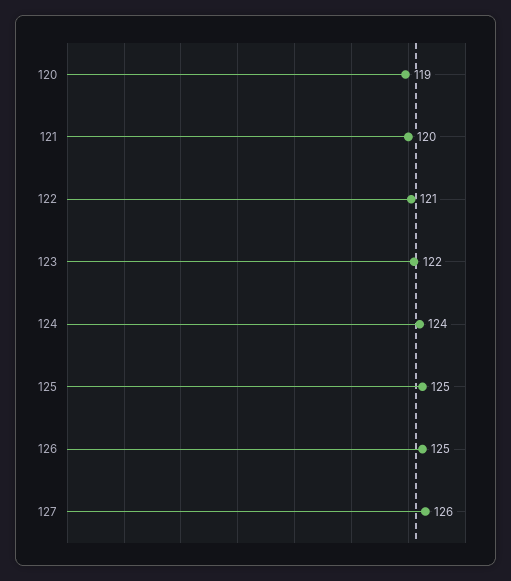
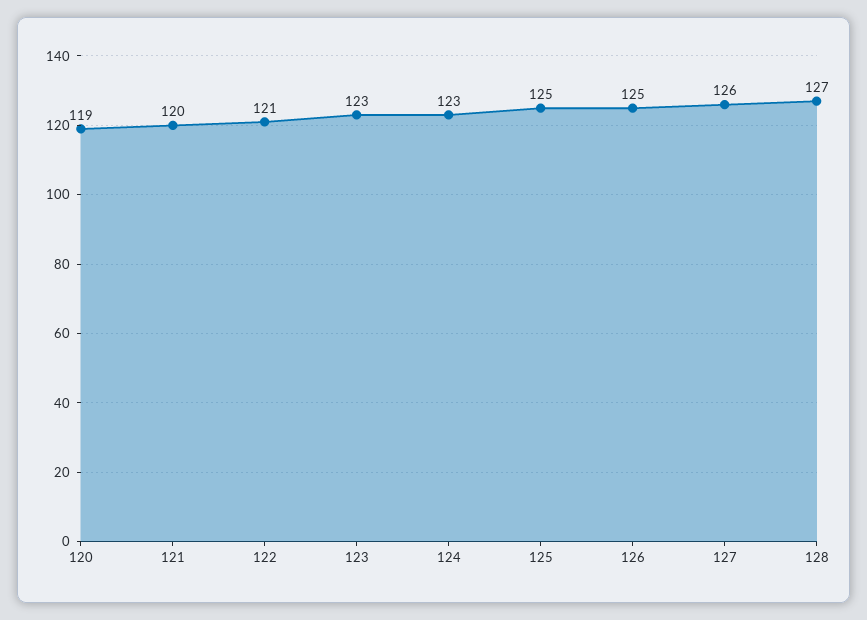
123: 122 -> 123
124: 124 -> 123
128: none -> 127

